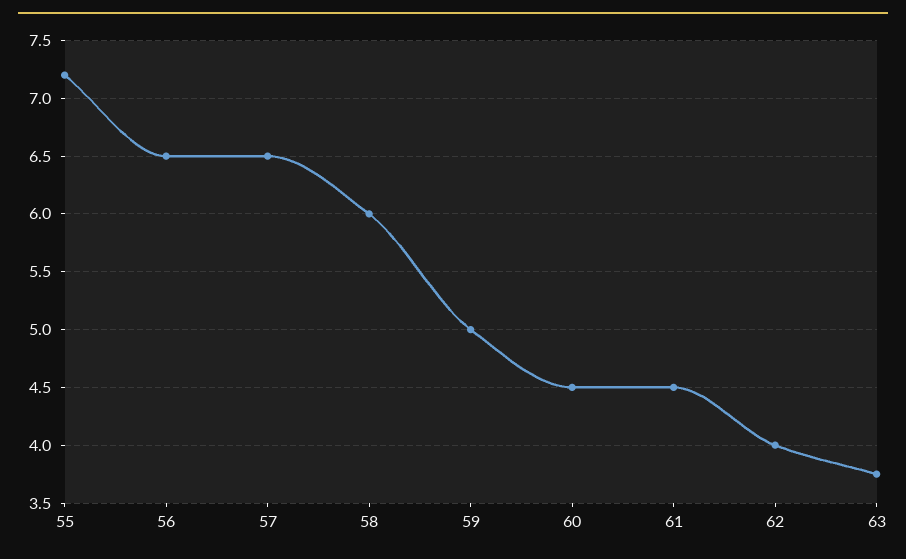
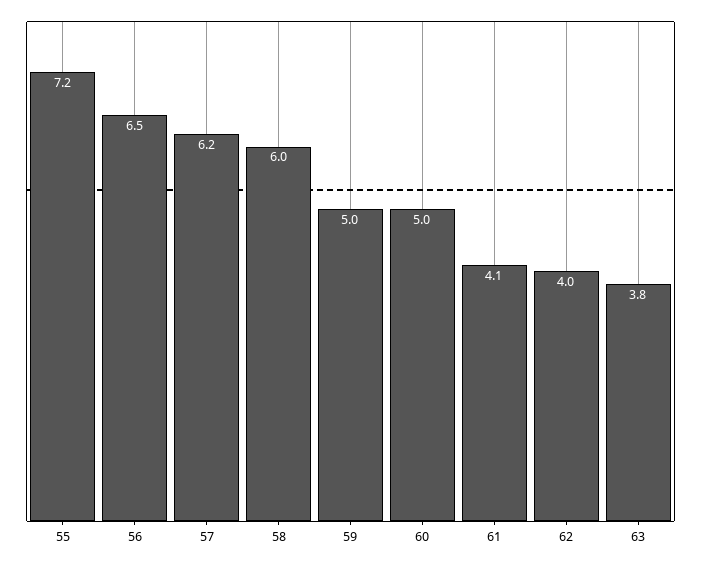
57: 6.5 -> 6.2
60: 4.5 -> 5
61: 4.5 -> 4.1

